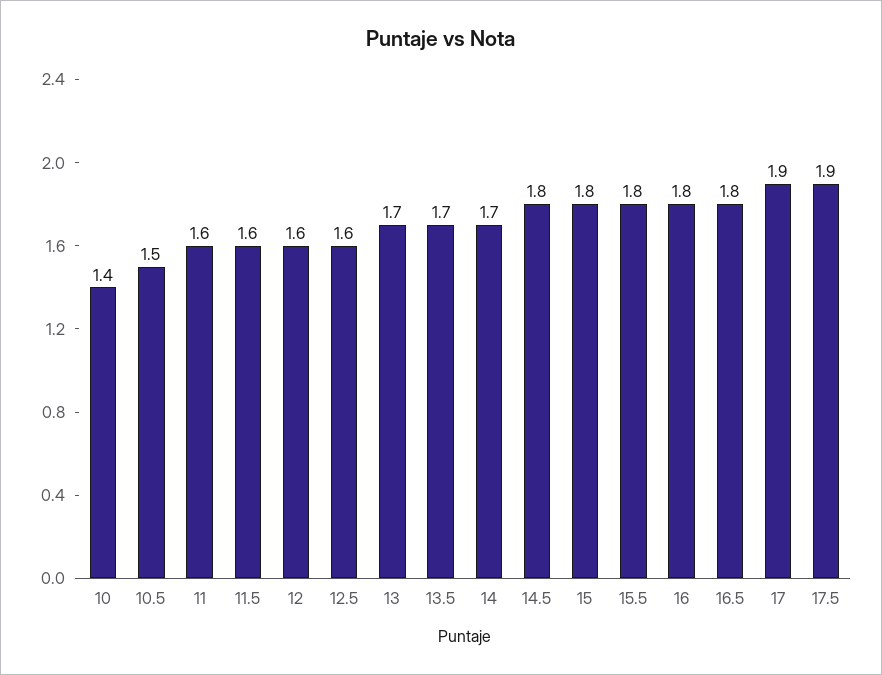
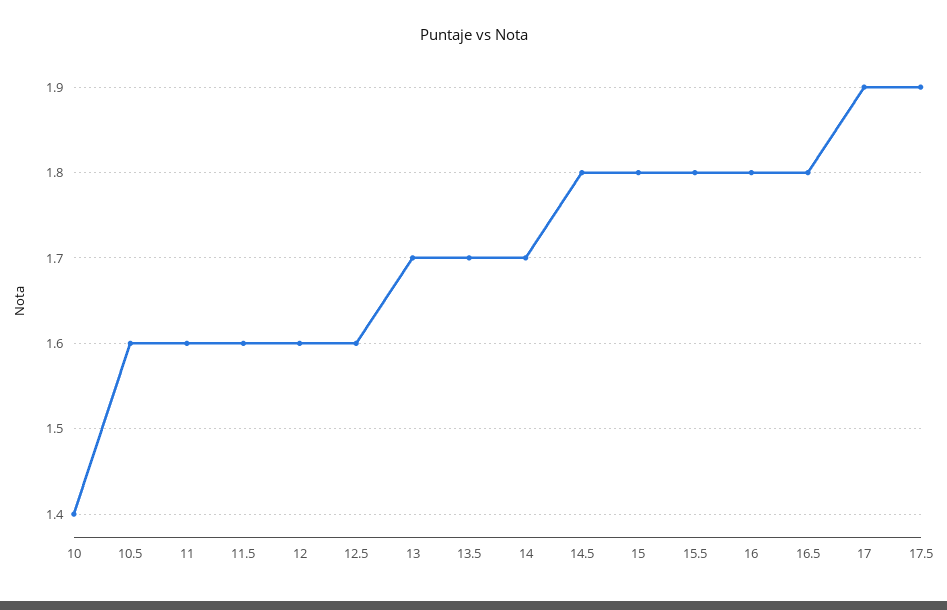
10.5: 1.5 -> 1.6

